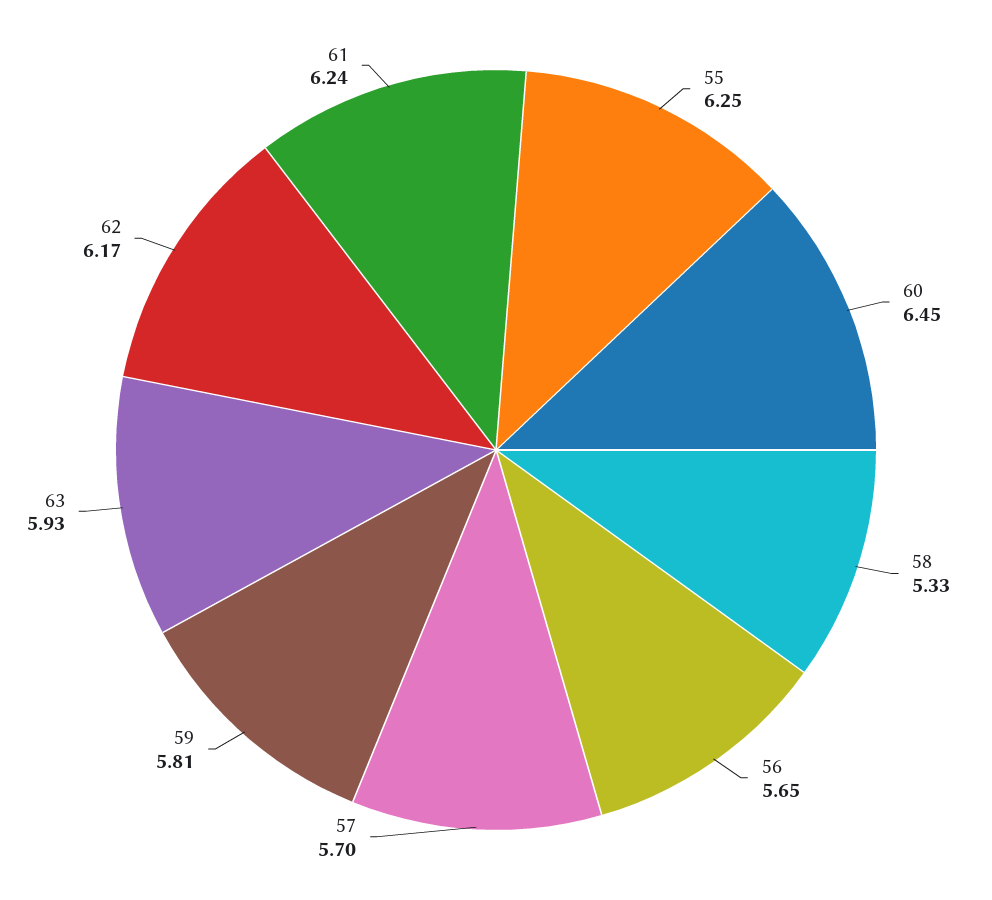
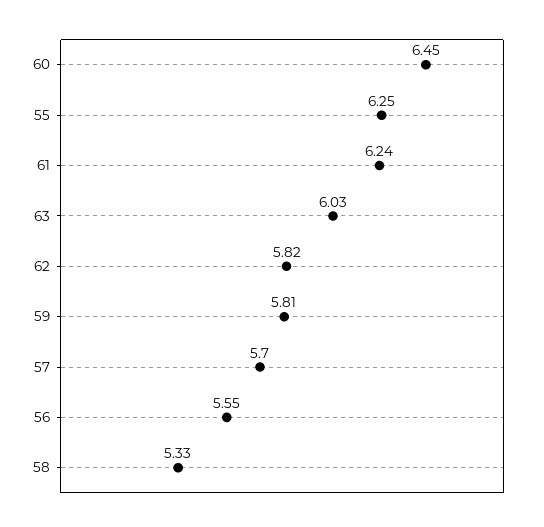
56: 5.65 -> 5.55
63: 5.93 -> 6.03
62: 6.17 -> 5.82

